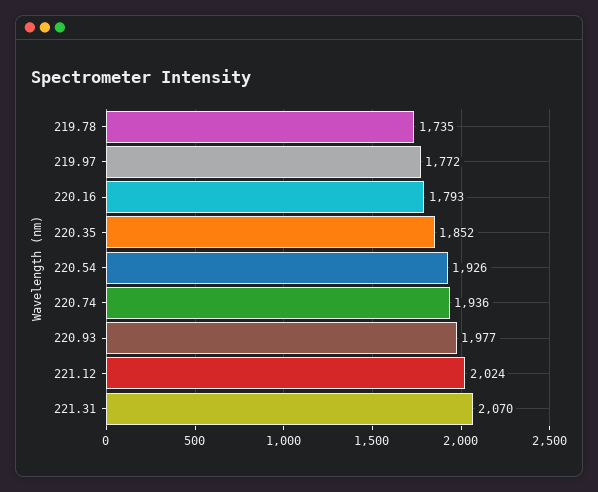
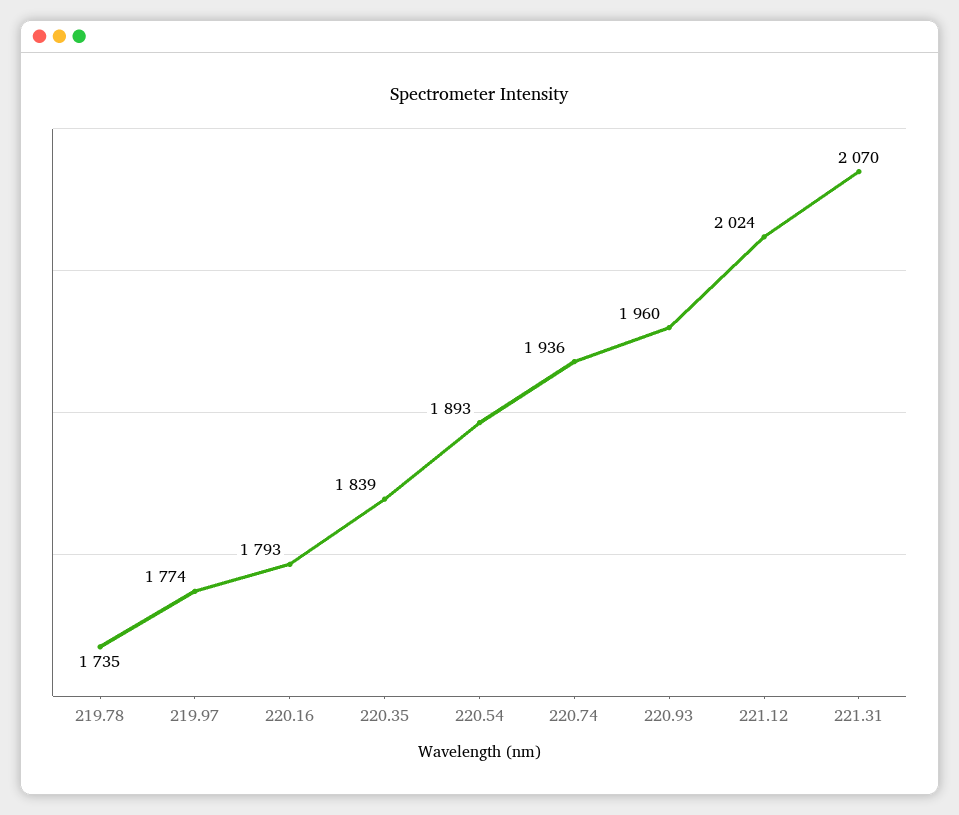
219.97: 1772 -> 1774
220.35: 1852 -> 1839
220.54: 1926 -> 1893
220.93: 1977 -> 1960

